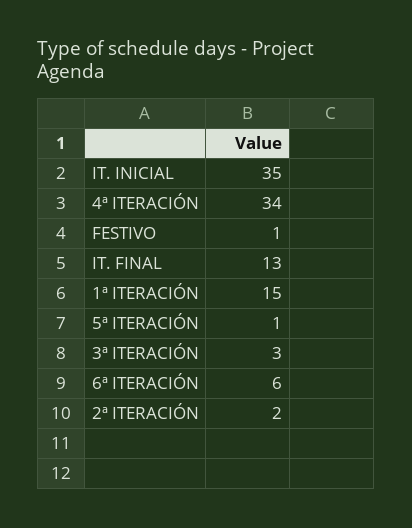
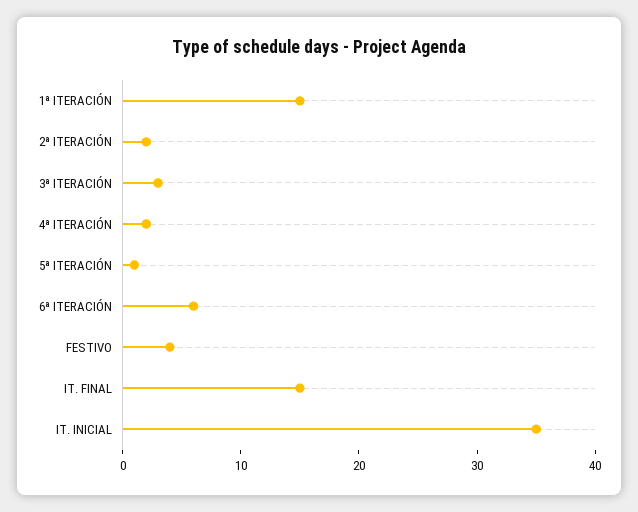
4ª ITERACIÓN: 34 -> 2
FESTIVO: 1 -> 4
IT. FINAL: 13 -> 15

